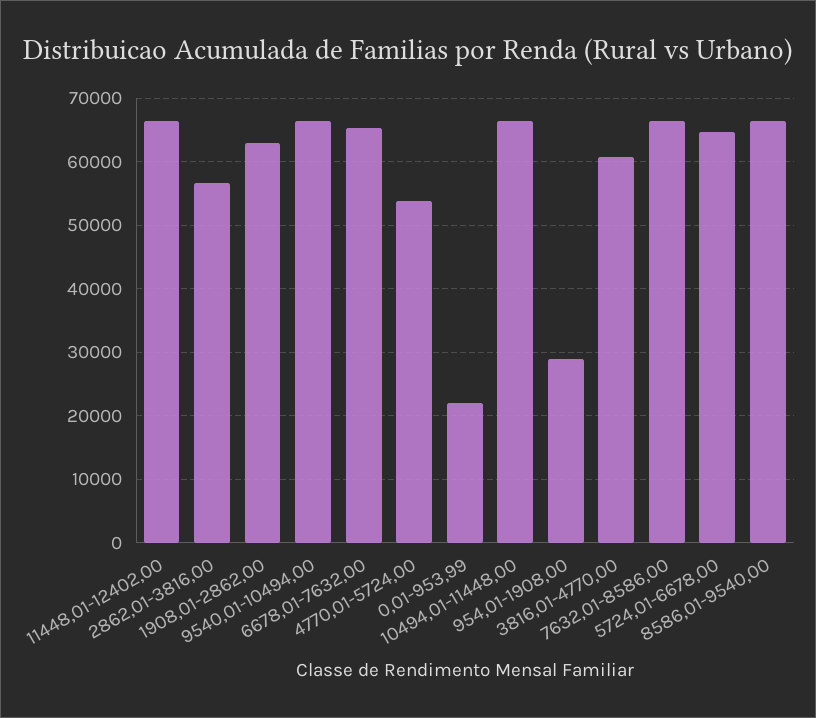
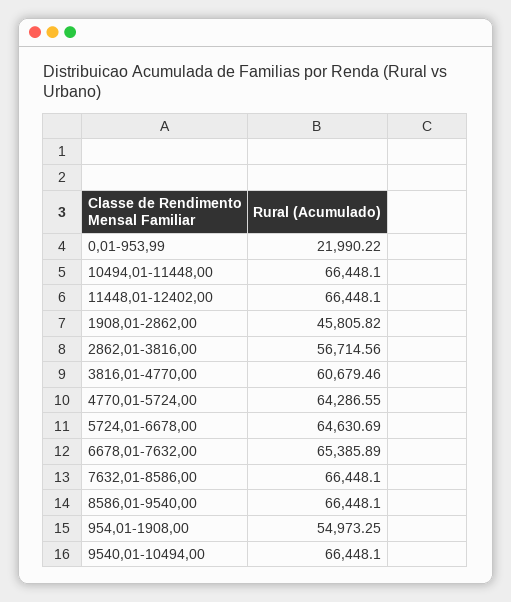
1908,01-2862,00: 63000 -> 45805.82
4770,01-5724,00: 54000 -> 64286.55
954,01-1908,00: 29000 -> 54973.25

